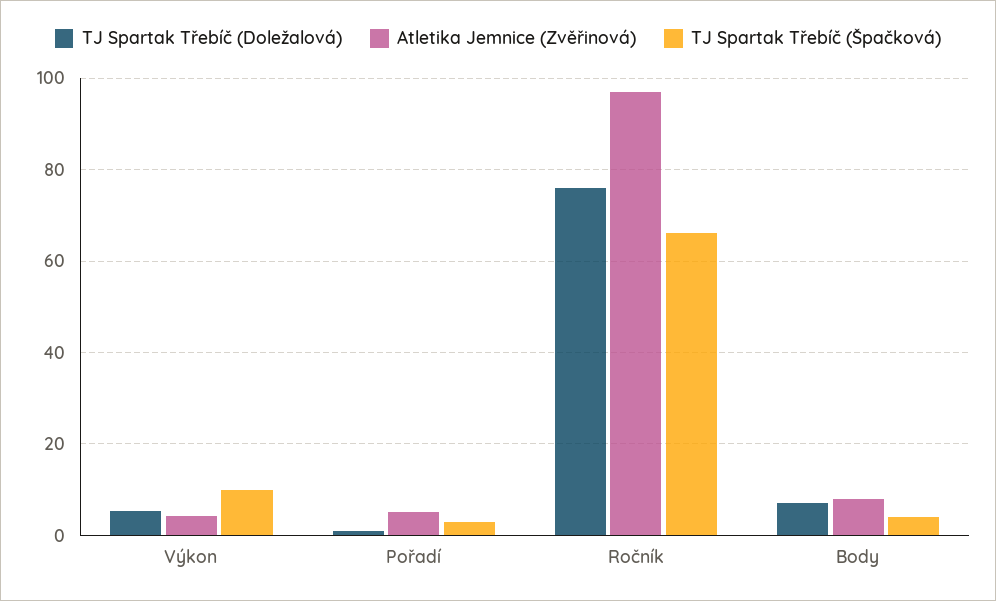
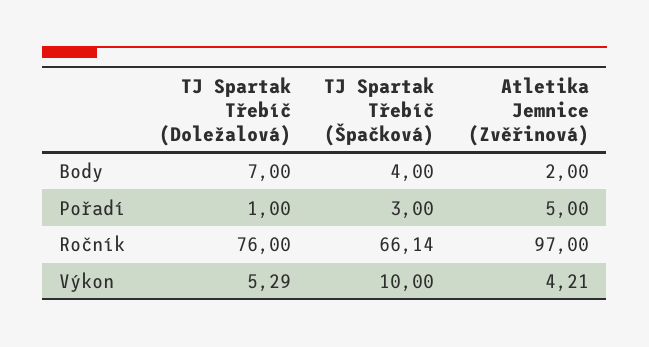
Atletika Jemnice (Zvěřinová), Body: 8 -> 2

